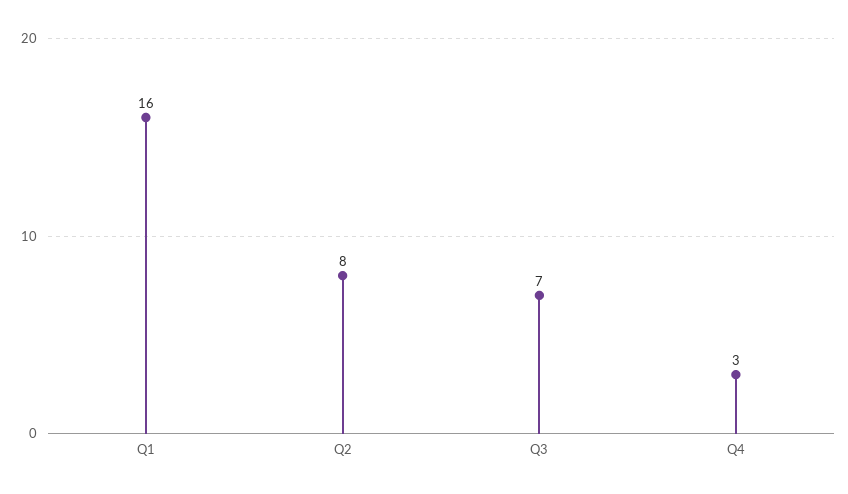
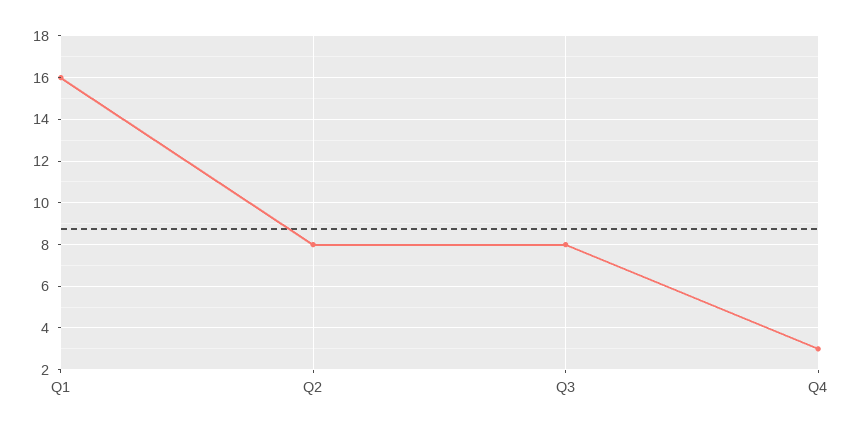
Q3: 7 -> 8

